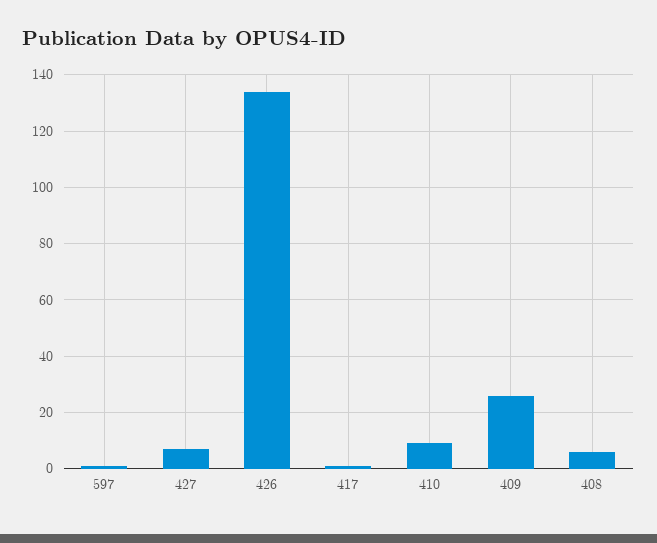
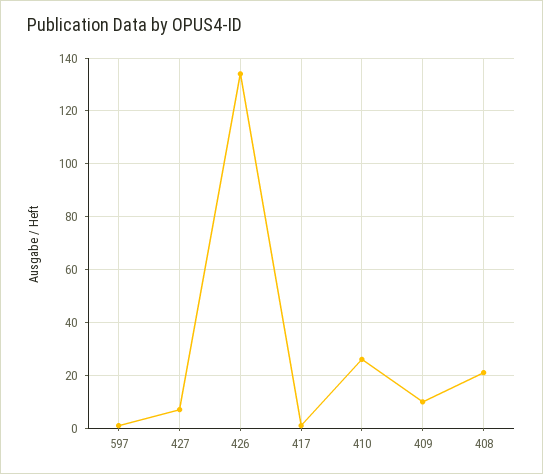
410: 10 -> 25
409: 25 -> 10
408: 5 -> 20

